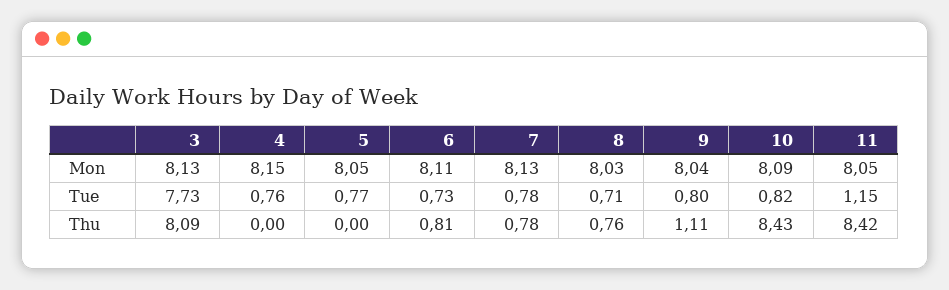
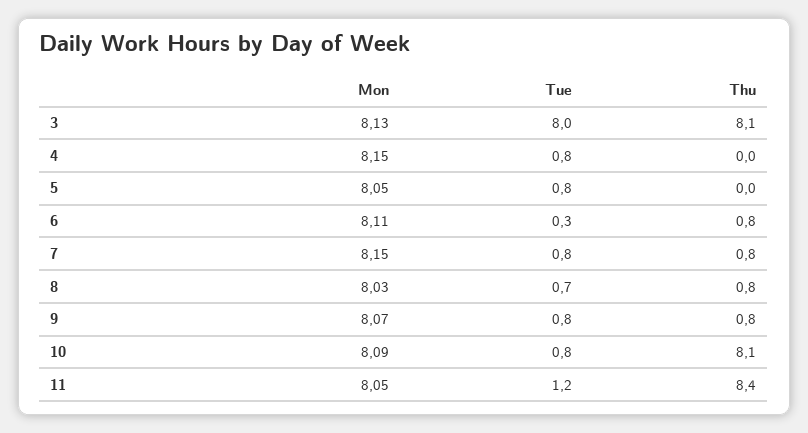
7, Mon: 8.13 -> 8.15
9, Mon: 8.04 -> 8.07
3, Tue: 7.73 -> 8
6, Tue: 0.73 -> 0.3
9, Thu: 1.11 -> 0.8
10, Thu: 8.43 -> 8.1

